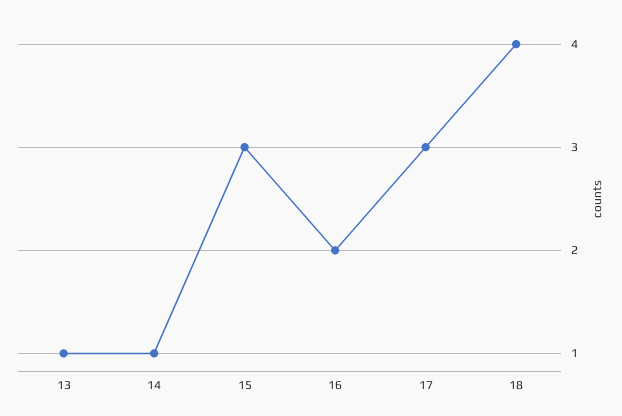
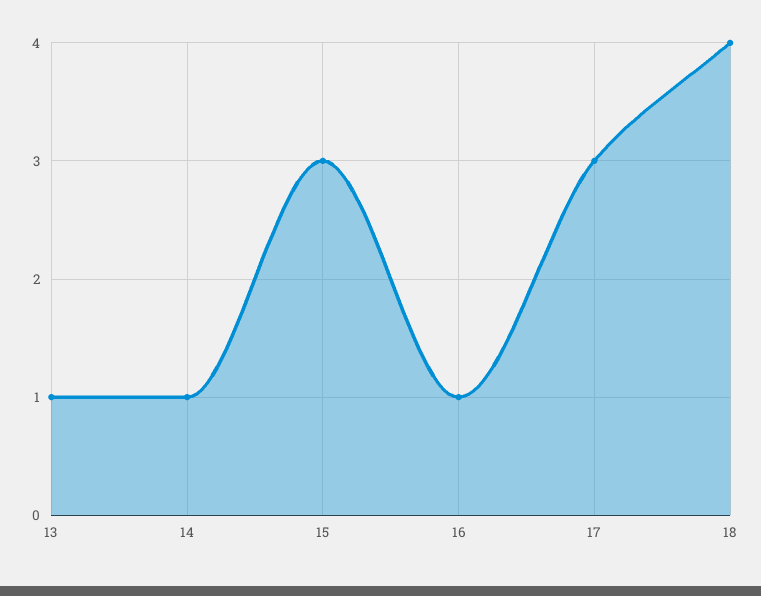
16: 2 -> 1

